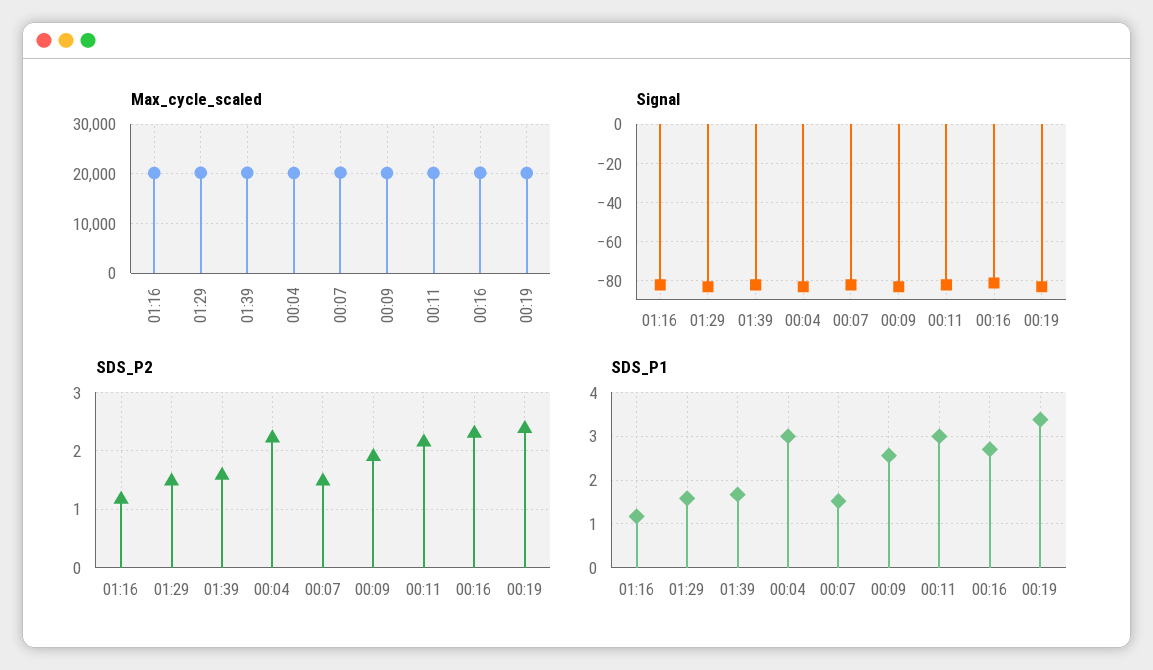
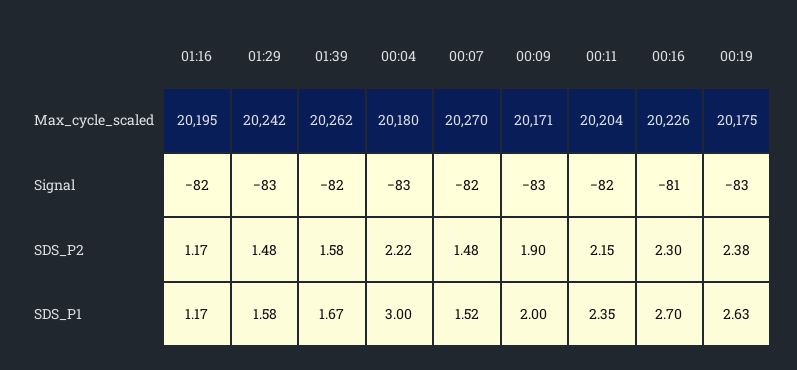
SDS_P1, 00:09: 2.6 -> 2
SDS_P1, 00:11: 3 -> 2.35
SDS_P1, 00:19: 3.4 -> 2.63

